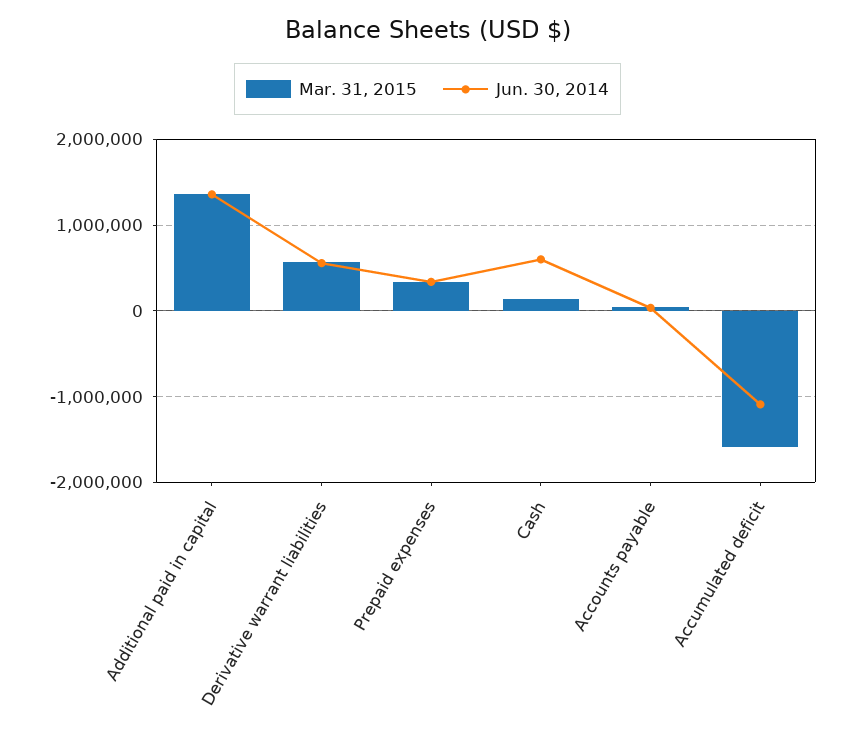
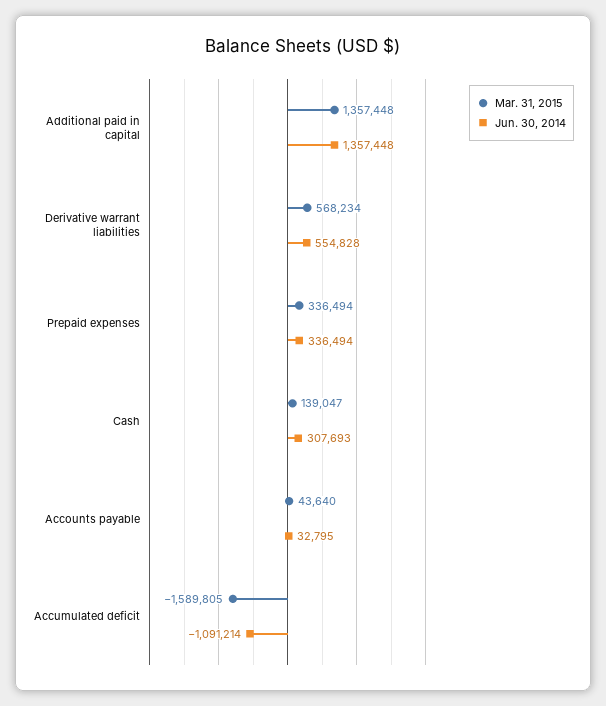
Jun. 30, 2014, Cash: 600000 -> 307693

